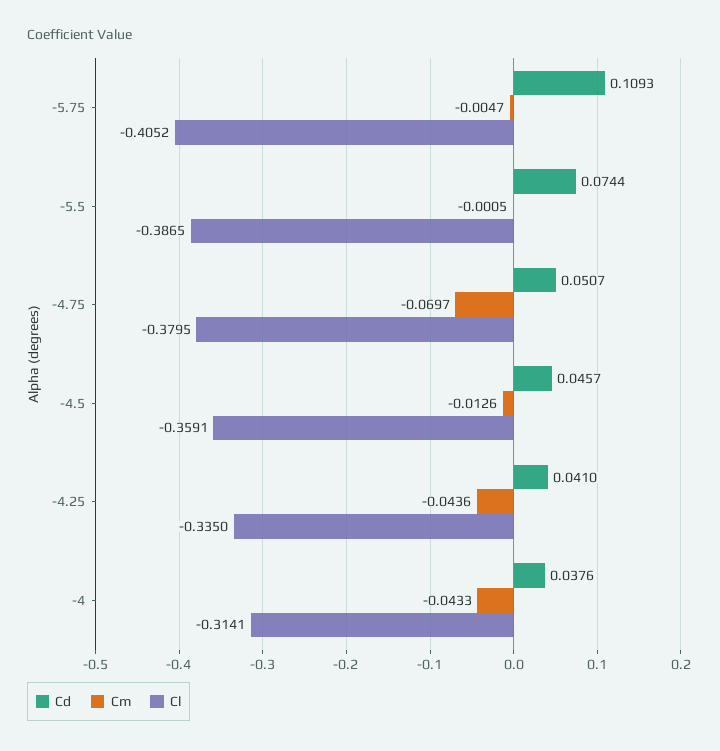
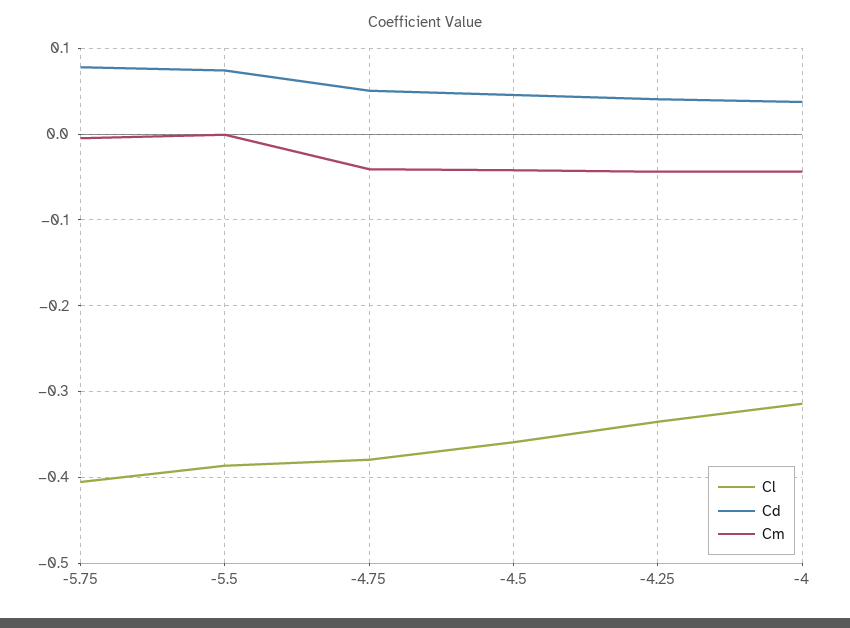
Cd, -5.75: 0.1093 -> 0.08
Cm, -4.75: -0.0697 -> -0.04
Cm, -4.5: -0.0126 -> -0.04

